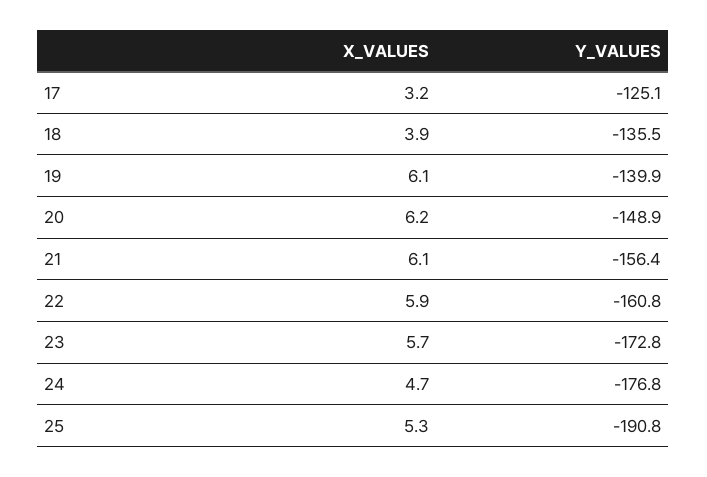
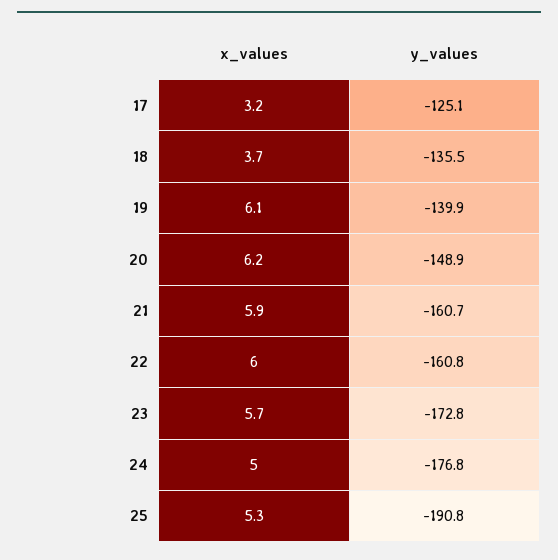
X_VALUES, 18: 3.9 -> 3.7
X_VALUES, 21: 6.1 -> 5.9
Y_VALUES, 21: -156.4 -> -160.7
X_VALUES, 22: 5.9 -> 6
X_VALUES, 24: 4.7 -> 5

